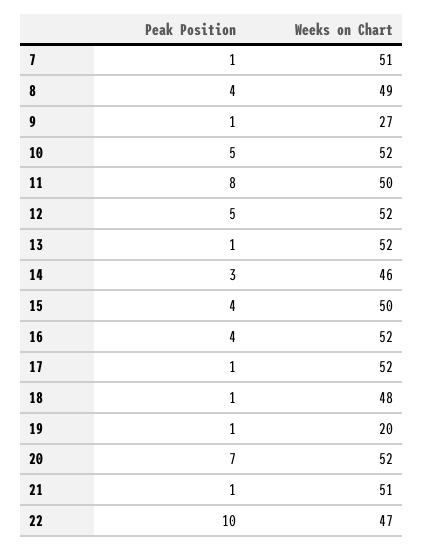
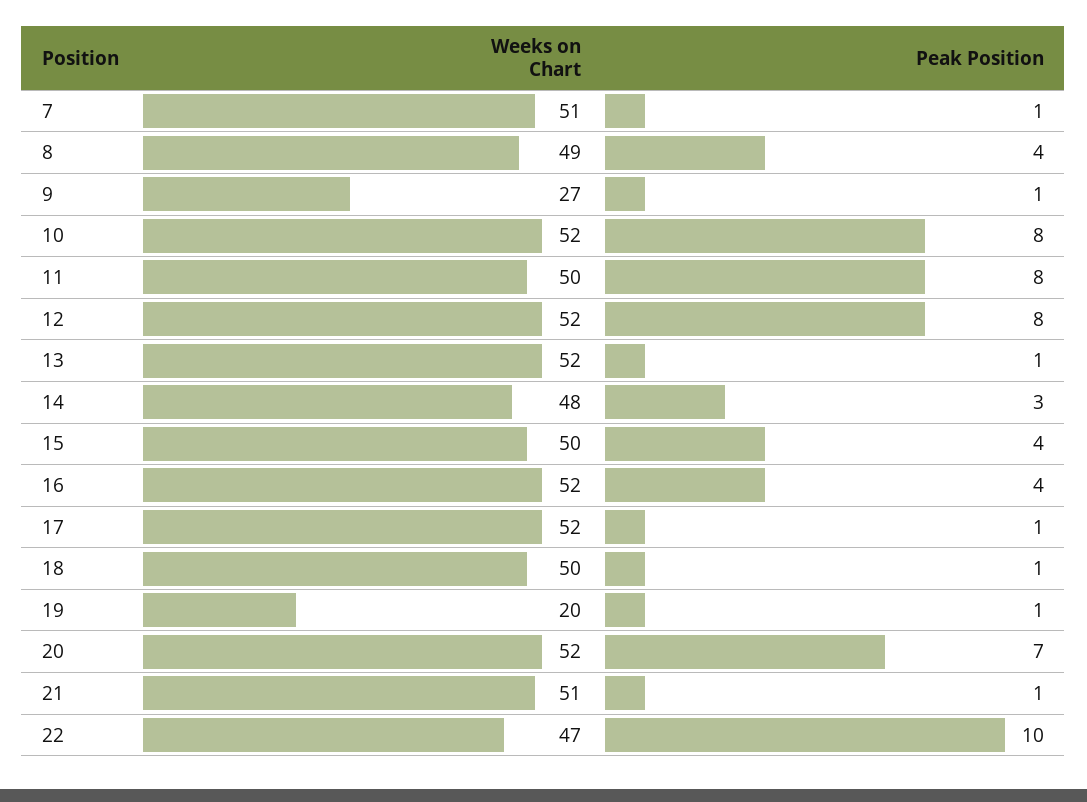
Peak Position, 10: 5 -> 8
Peak Position, 12: 5 -> 8
Weeks on Chart, 14: 46 -> 48
Weeks on Chart, 18: 48 -> 50

